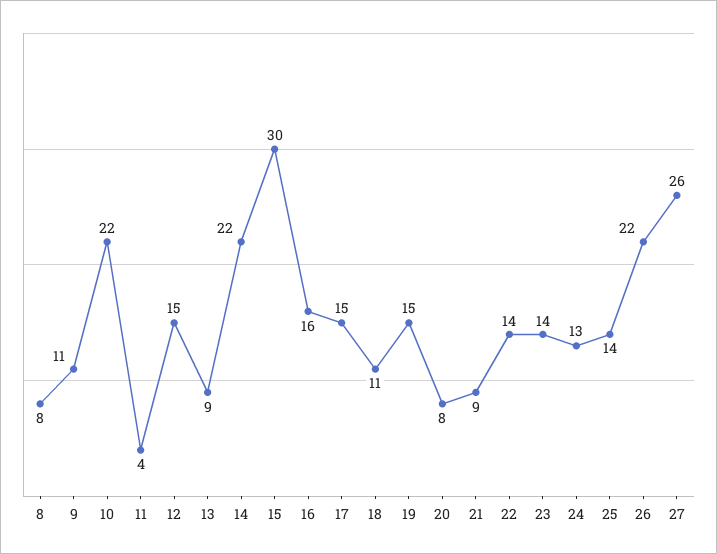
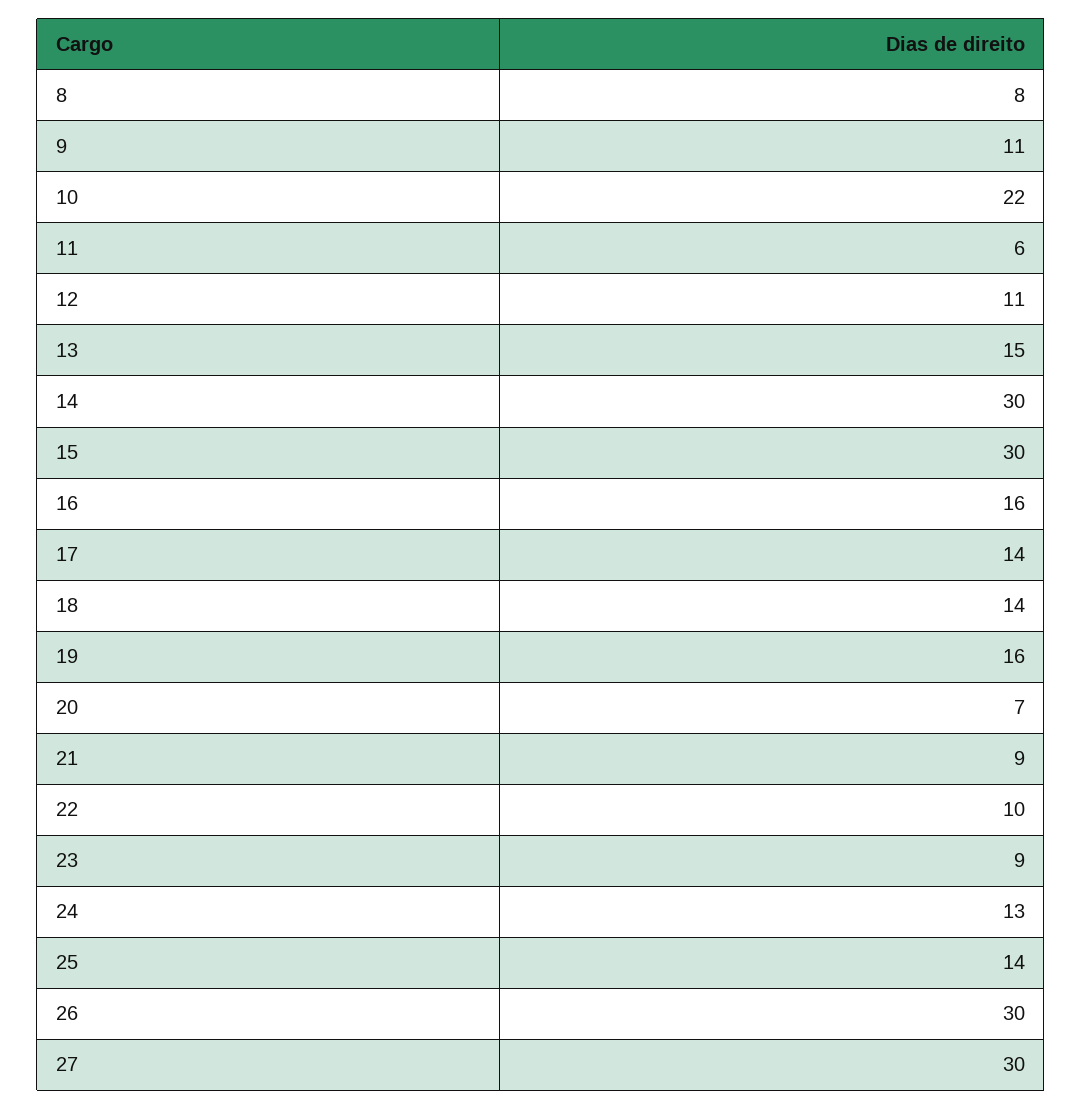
11: 4 -> 6
12: 15 -> 11
13: 9 -> 15
14: 22 -> 30
17: 15 -> 14
18: 11 -> 14
19: 15 -> 16
20: 8 -> 7
22: 14 -> 10
23: 14 -> 9
26: 22 -> 30
27: 26 -> 30

